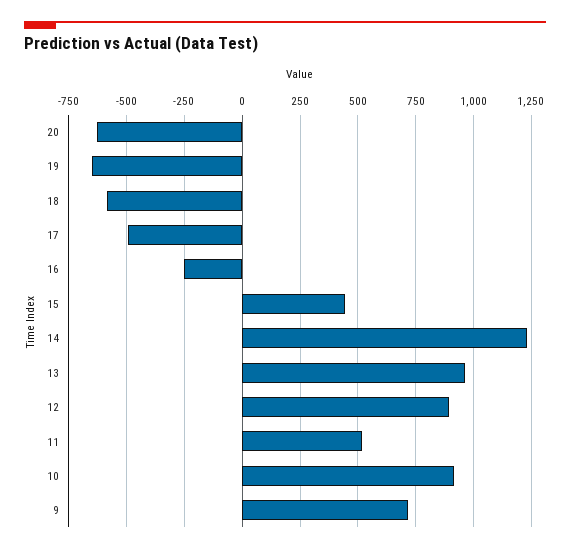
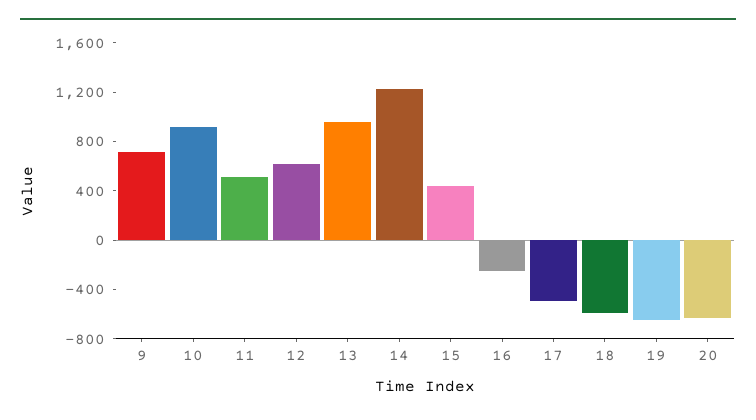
12: 900 -> 600

